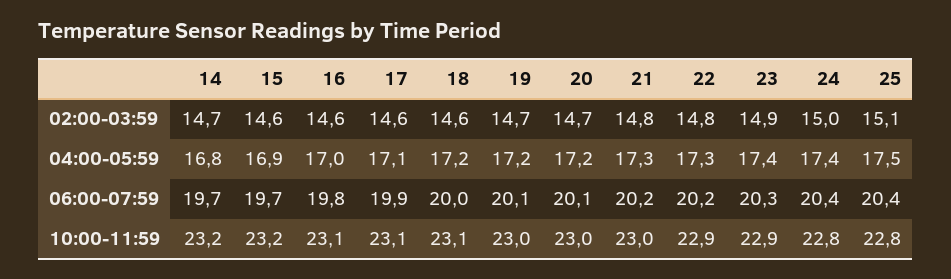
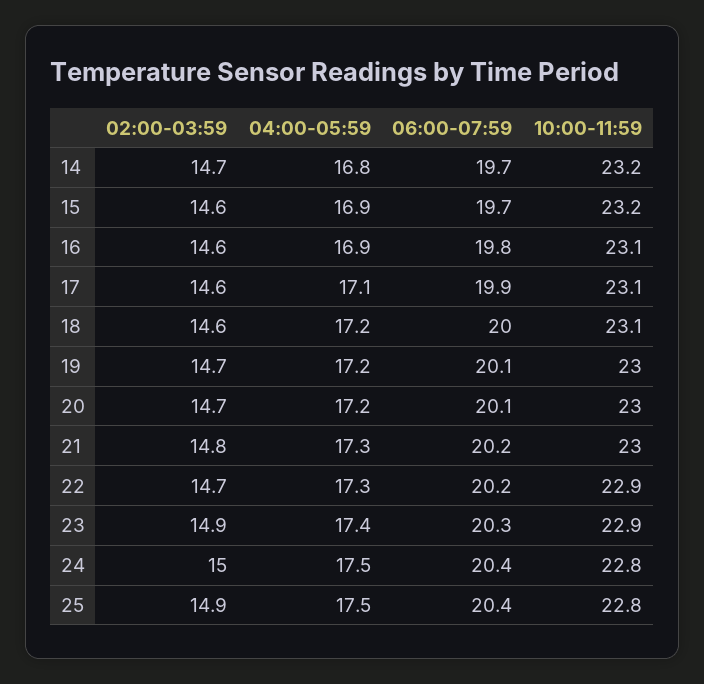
22, 02:00-03:59: 14.8 -> 14.7
25, 02:00-03:59: 15.1 -> 14.9
16, 04:00-05:59: 17 -> 16.9
24, 04:00-05:59: 17.4 -> 17.5

